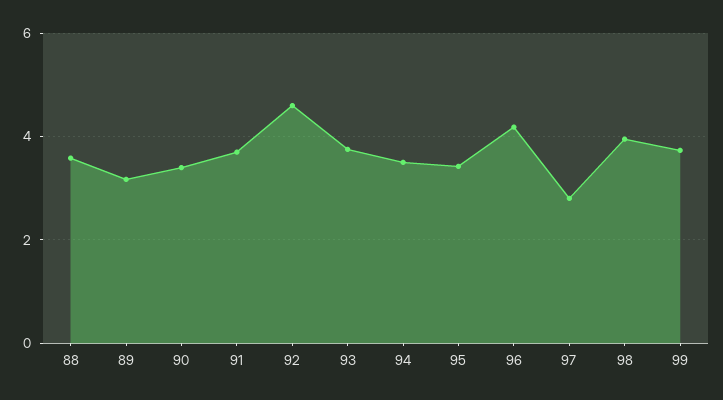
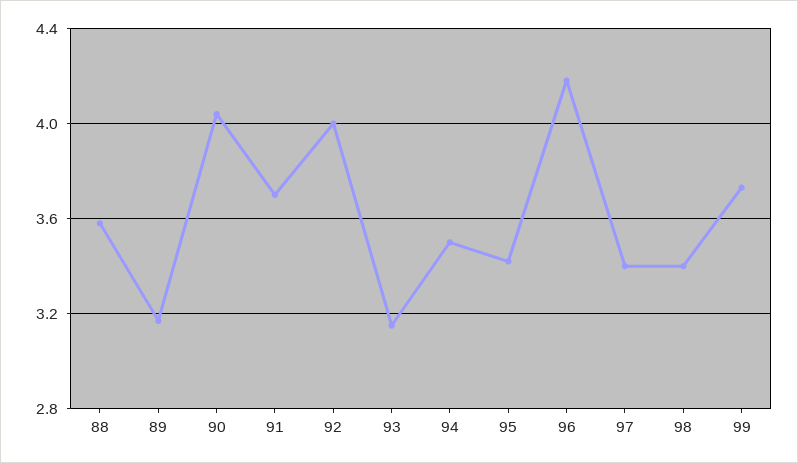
90: 3.4 -> 4.05
92: 4.6 -> 4
93: 3.8 -> 3.15
97: 2.8 -> 3.4
98: 4 -> 3.4

